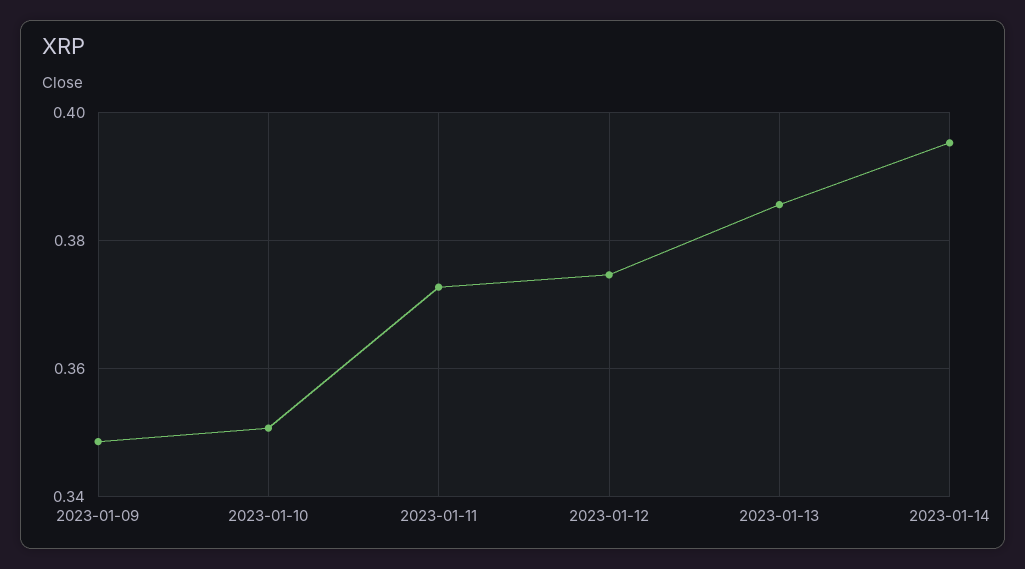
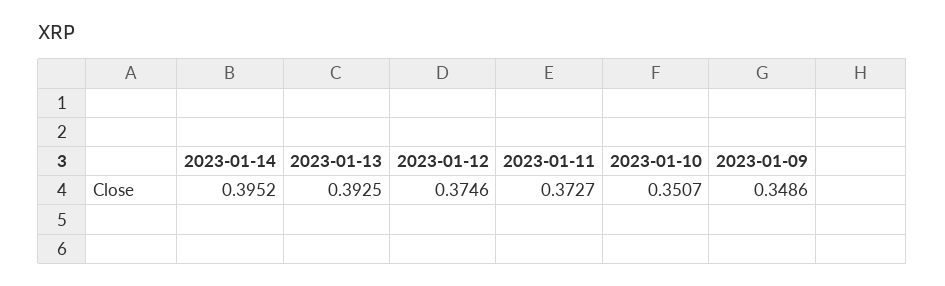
2023-01-13: 0.386 -> 0.3925

